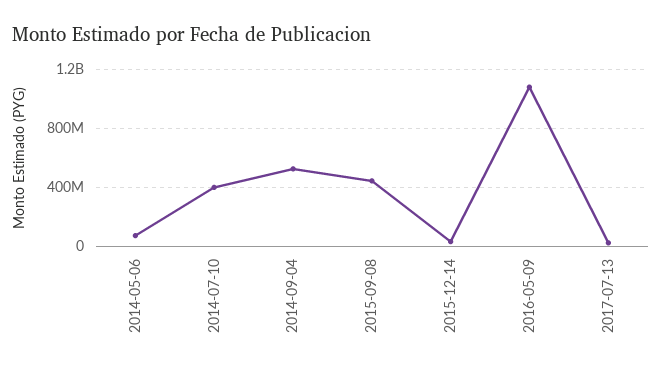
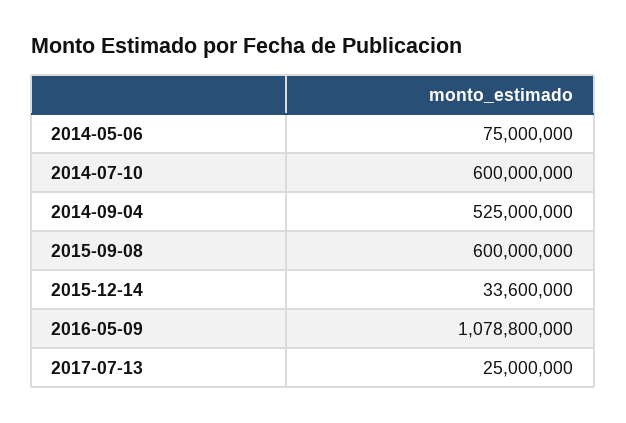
2014-07-10: 400000000 -> 600000000
2015-09-08: 450000000 -> 600000000

